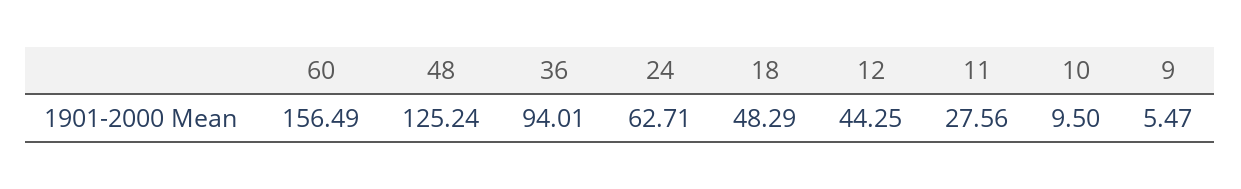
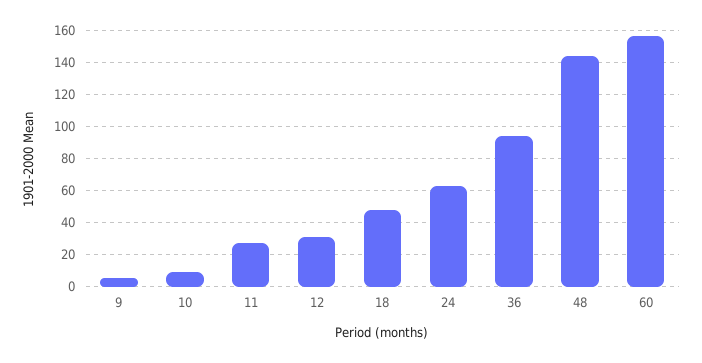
48: 125.24 -> 145
12: 44.25 -> 30

